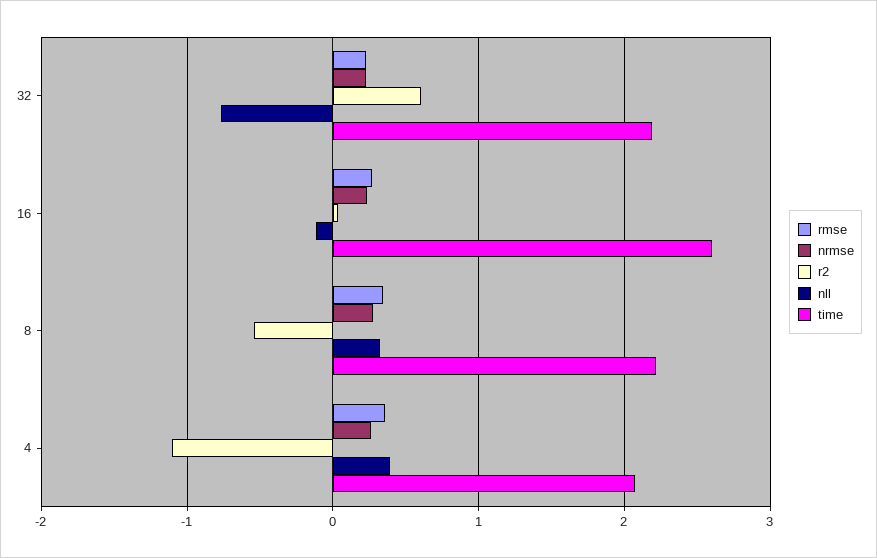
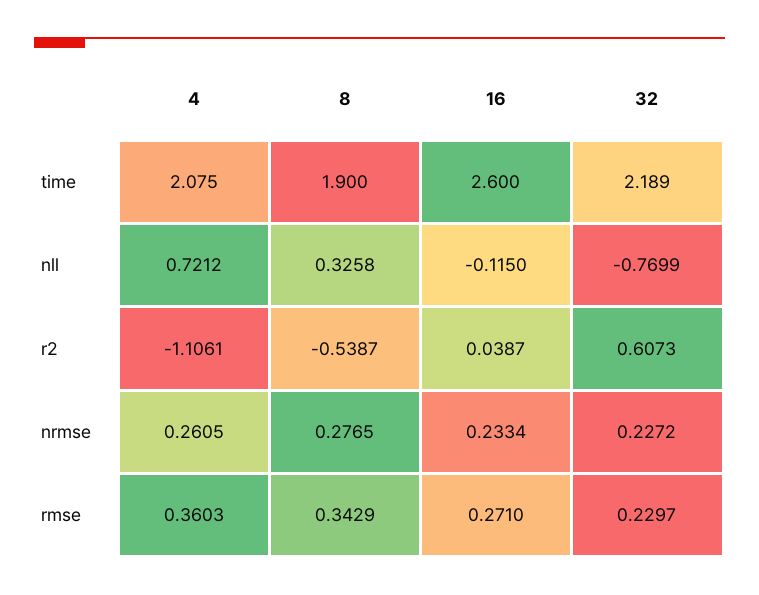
time, 8: 2.2 -> 1.9
nll, 4: 0.4 -> 0.7212

